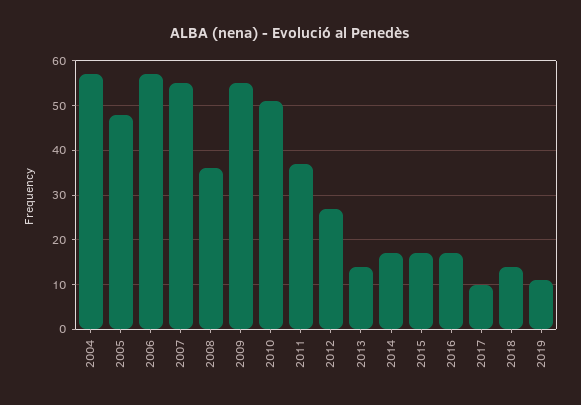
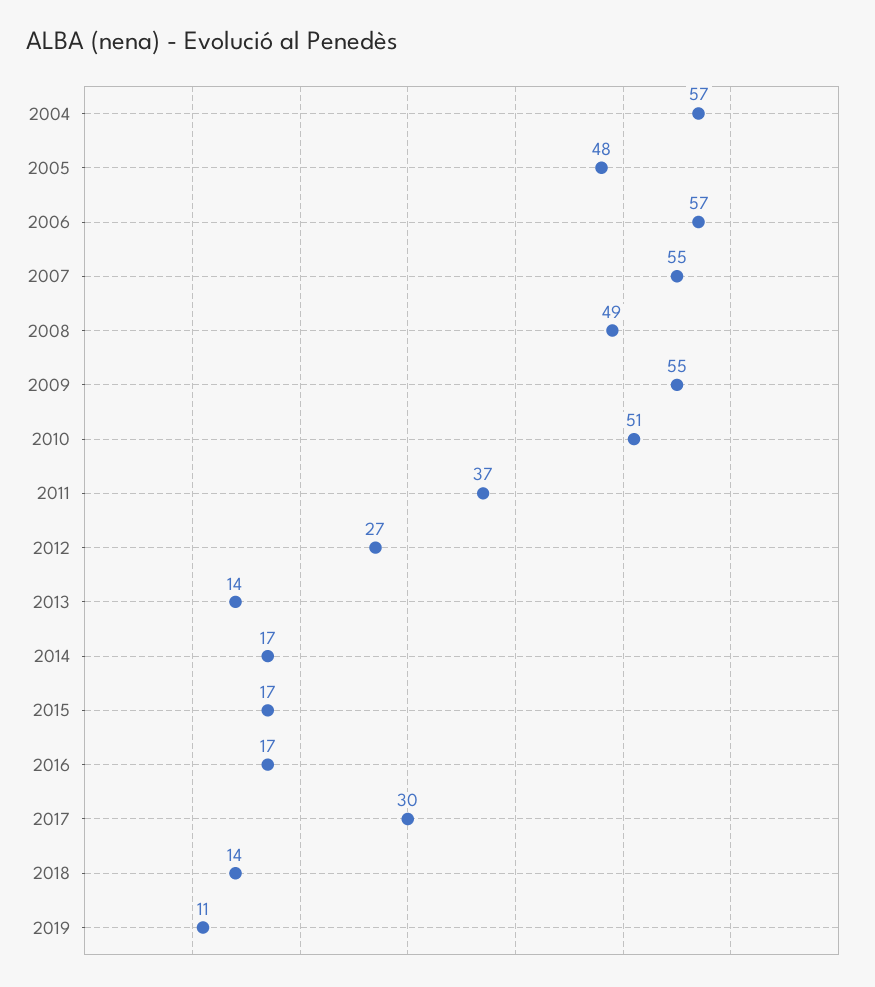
2008: 35 -> 49
2017: 10 -> 30

